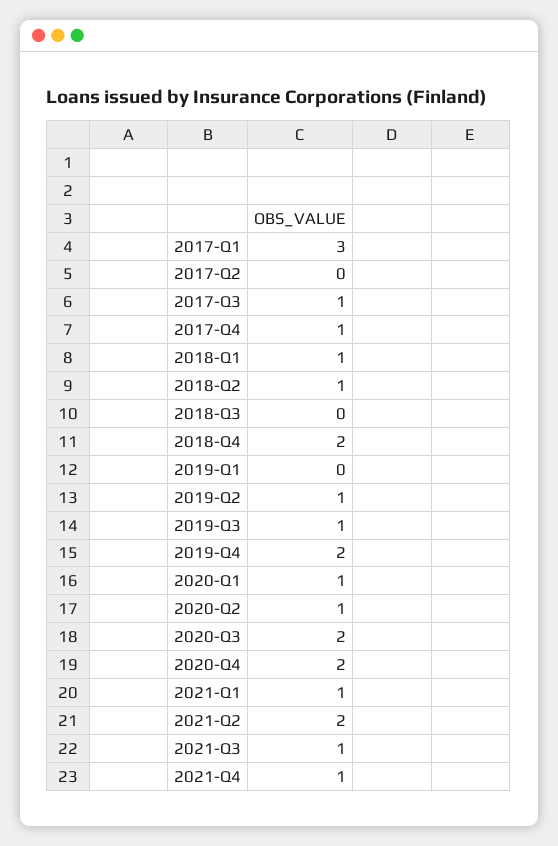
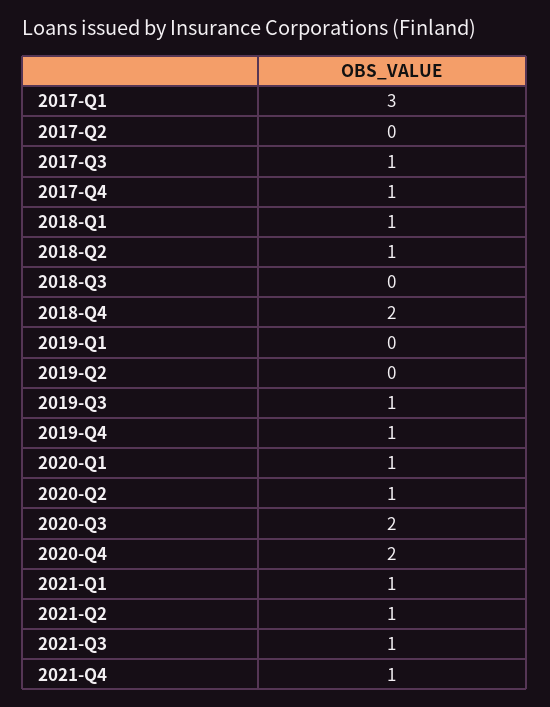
2019-Q2: 1 -> 0
2019-Q4: 2 -> 1
2021-Q2: 2 -> 1

